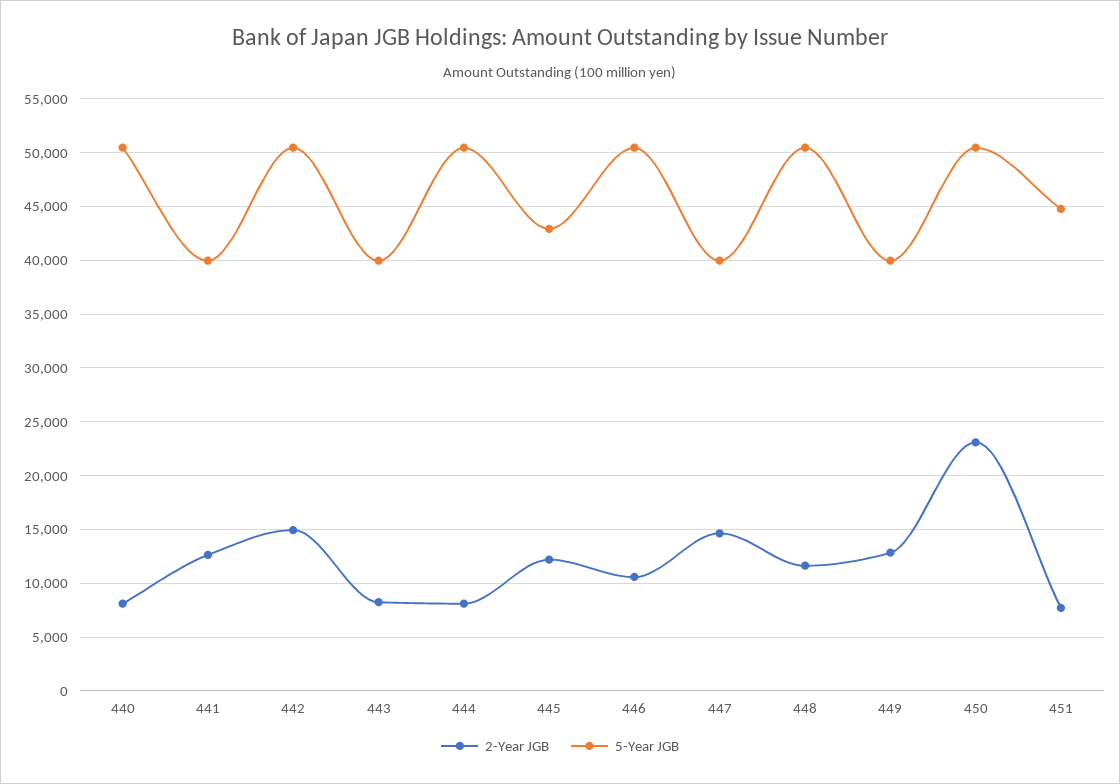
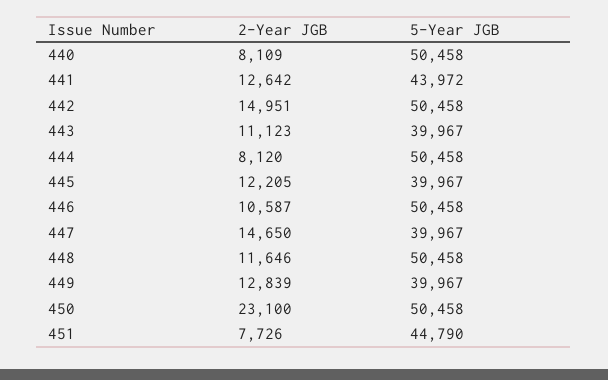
5-Year JGB, 441: 40000 -> 43972
2-Year JGB, 443: 8000 -> 11123
5-Year JGB, 445: 43000 -> 39967

